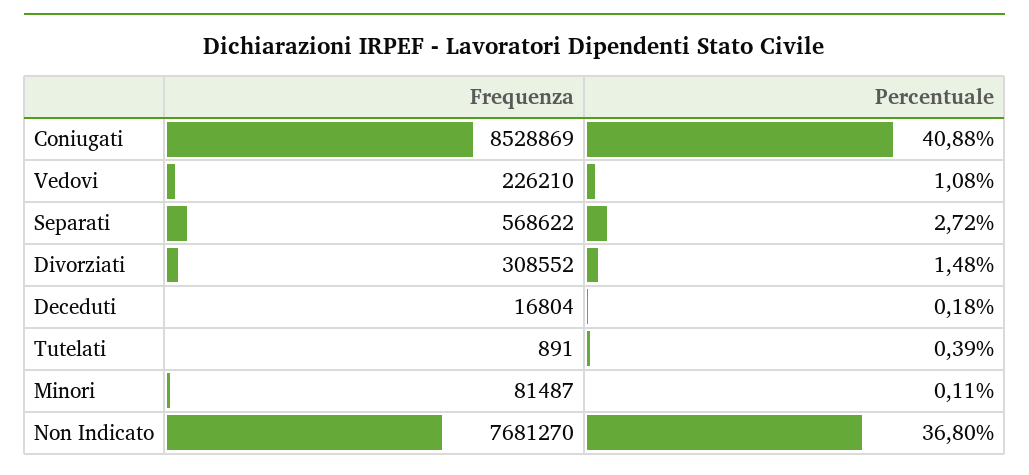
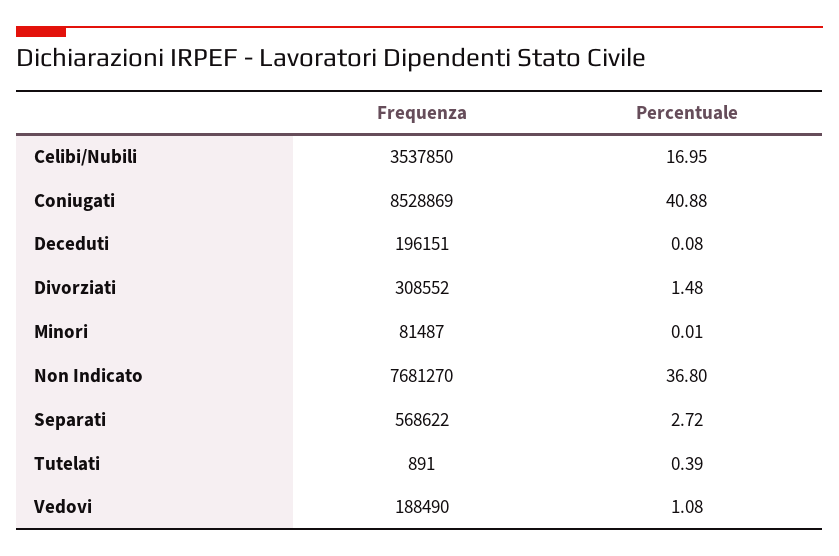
Frequenza, Vedovi: 226210 -> 188490
Frequenza, Deceduti: 16804 -> 196151
Percentuale, Deceduti: 0.18 -> 0.08
Percentuale, Minori: 0.11 -> 0.01
Frequenza, Celibi/Nubili: none -> 3537850
Percentuale, Celibi/Nubili: none -> 16.95

